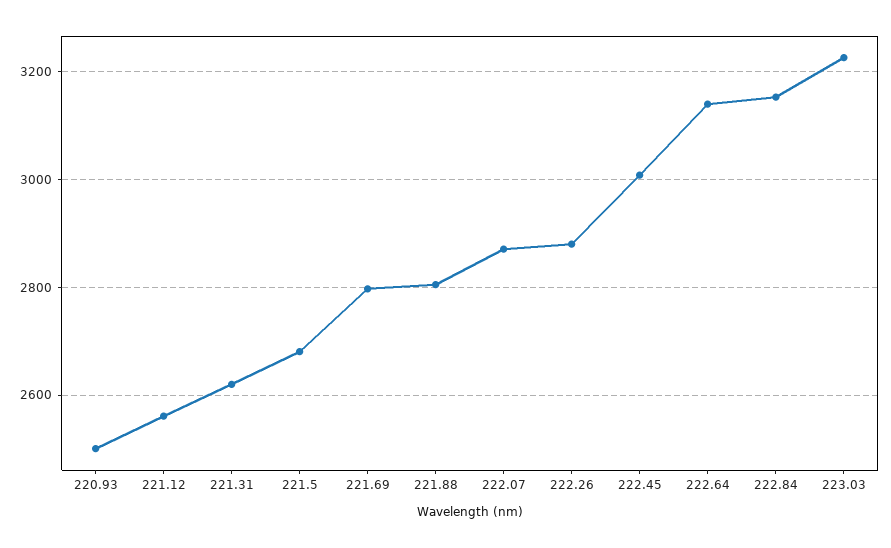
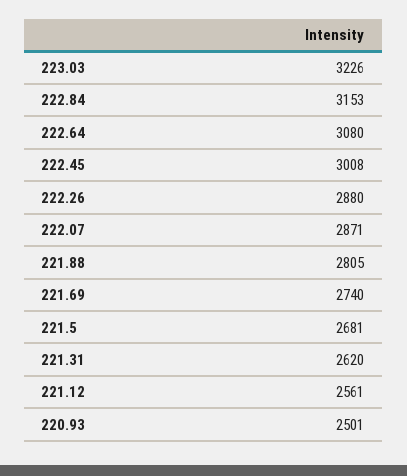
221.69: 2800 -> 2740
222.64: 3140 -> 3080

